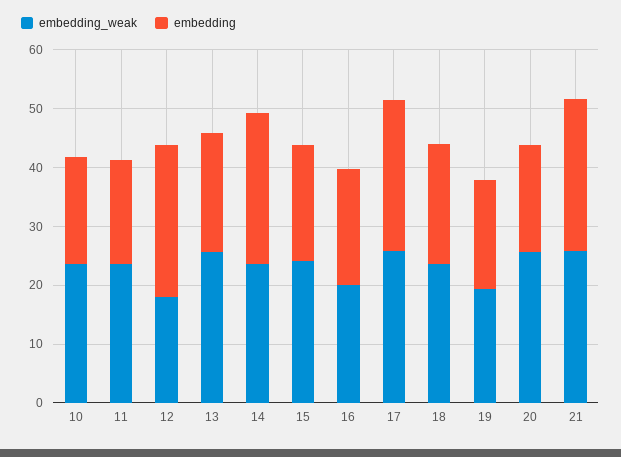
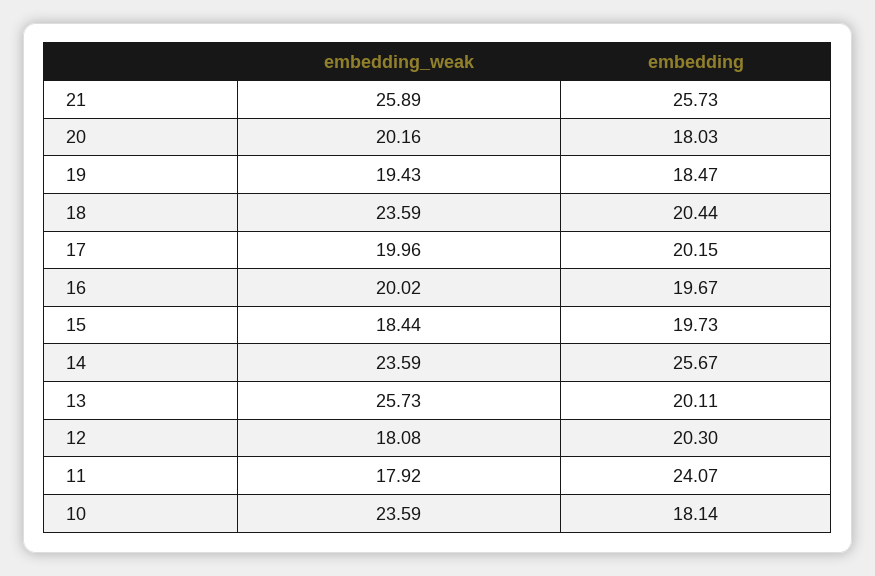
embedding_weak, 11: 24 -> 17.92
embedding, 11: 18 -> 24.07
embedding, 12: 26 -> 20.3
embedding_weak, 15: 24 -> 18.44
embedding_weak, 17: 26 -> 19.96
embedding, 17: 26 -> 20.15
embedding_weak, 20: 26 -> 20.16

